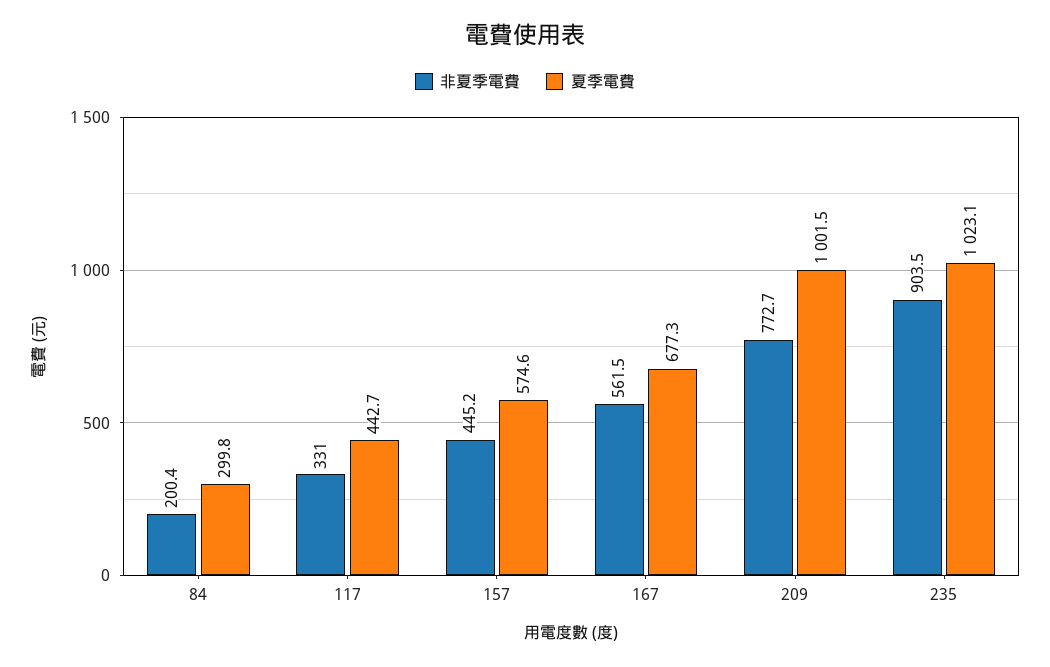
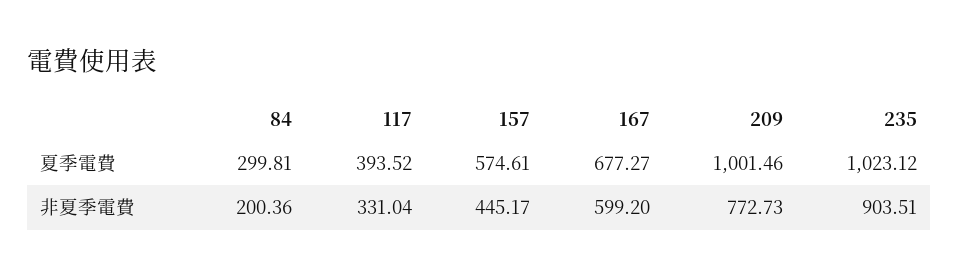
夏季電費, 117: 442.7 -> 393.52
非夏季電費, 167: 561.5 -> 599.2

